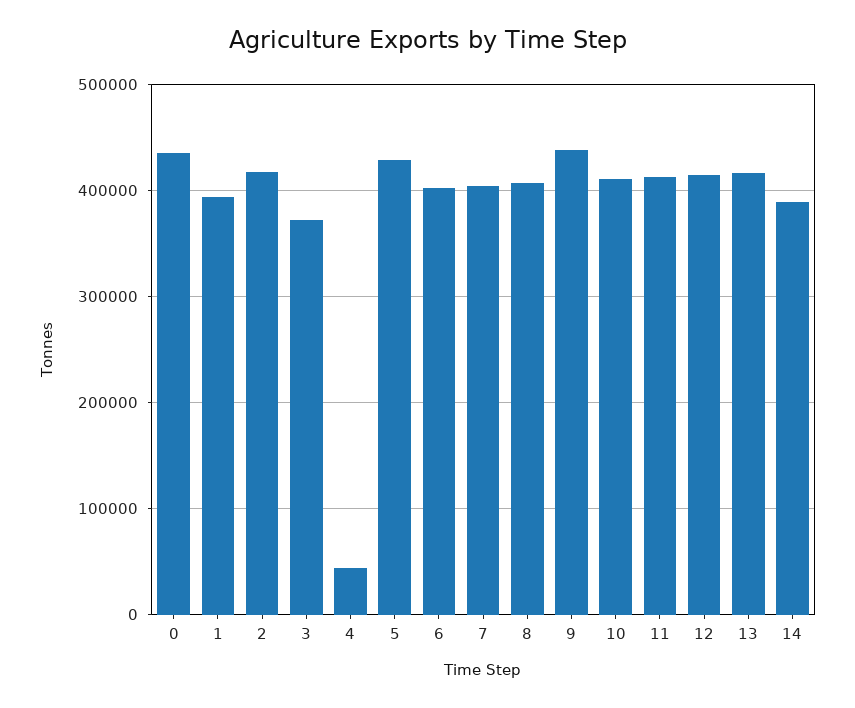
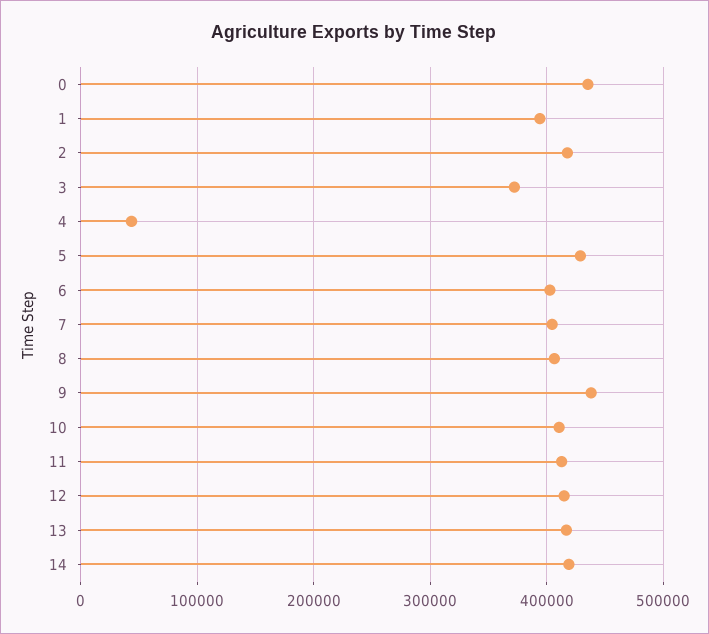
14: 390000 -> 420000

